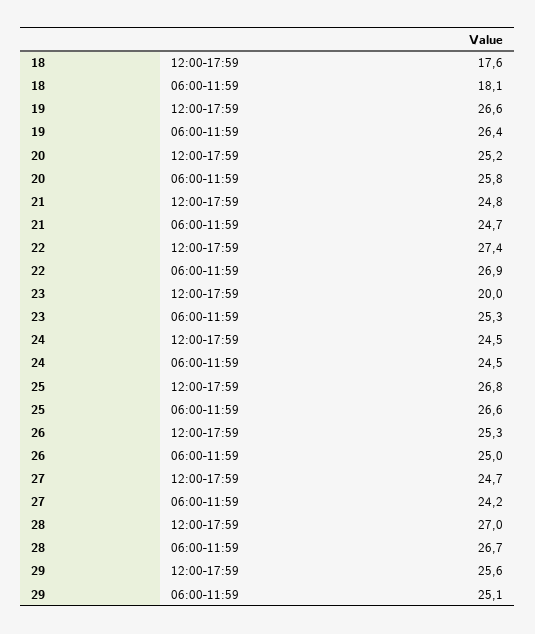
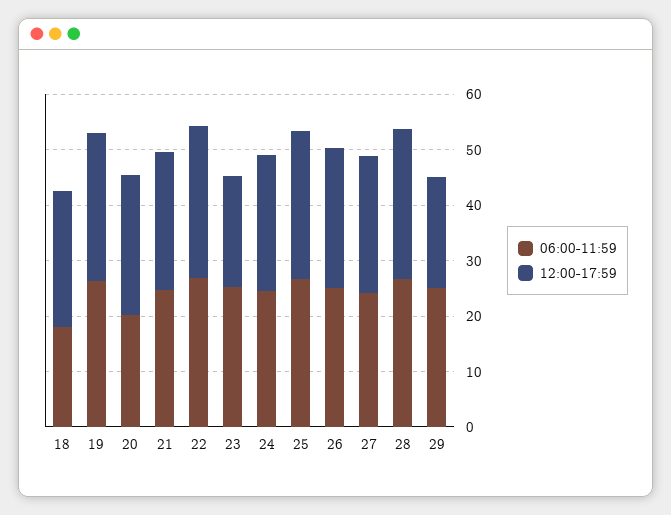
12:00-17:59, 18: 17.6 -> 24
06:00-11:59, 20: 25.8 -> 20
12:00-17:59, 29: 25.6 -> 20

